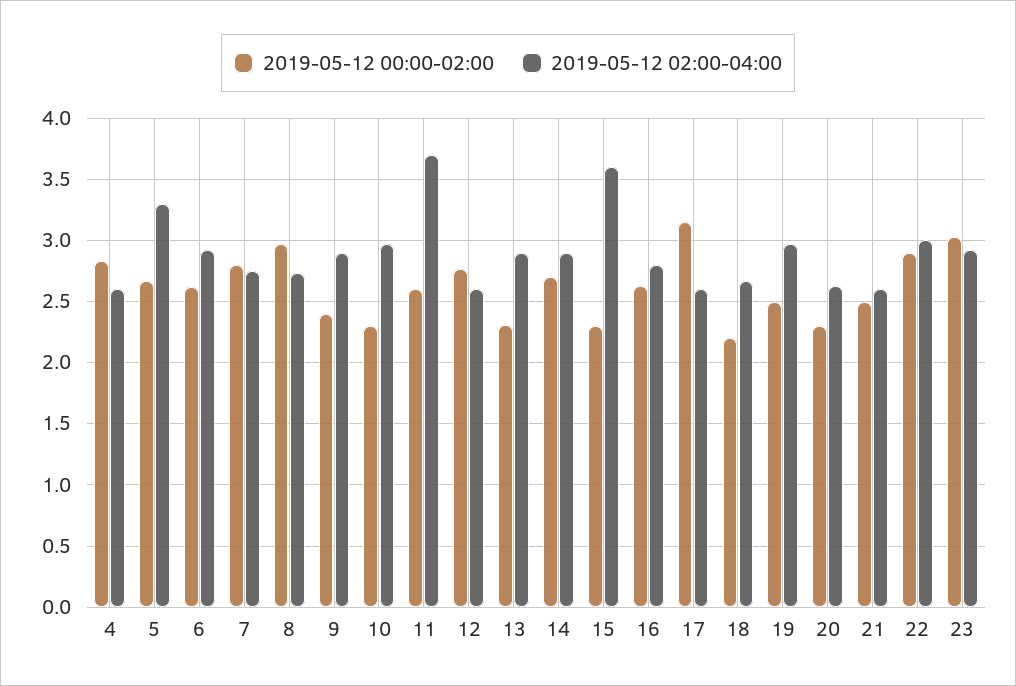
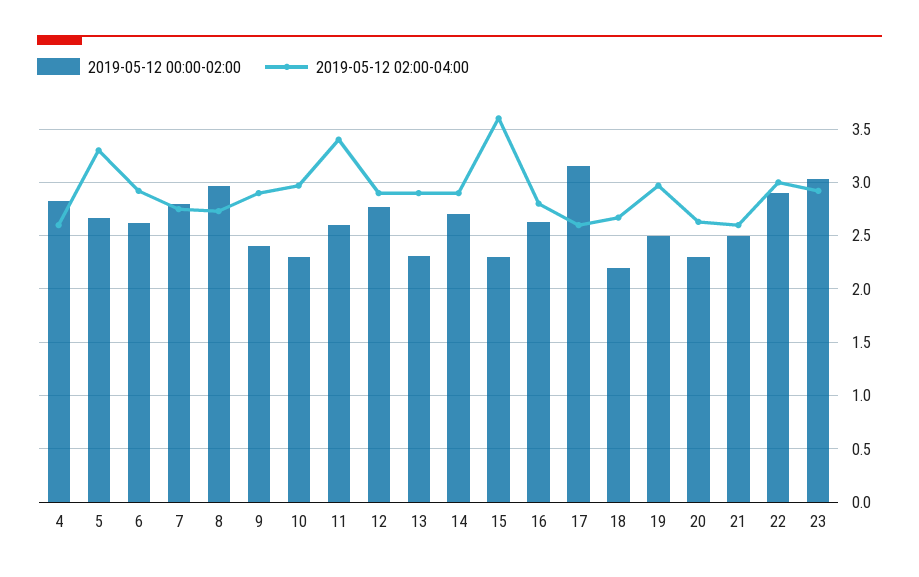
2019-05-12 02:00-04:00, 11: 3.7 -> 3.4
2019-05-12 02:00-04:00, 12: 2.6 -> 2.9

